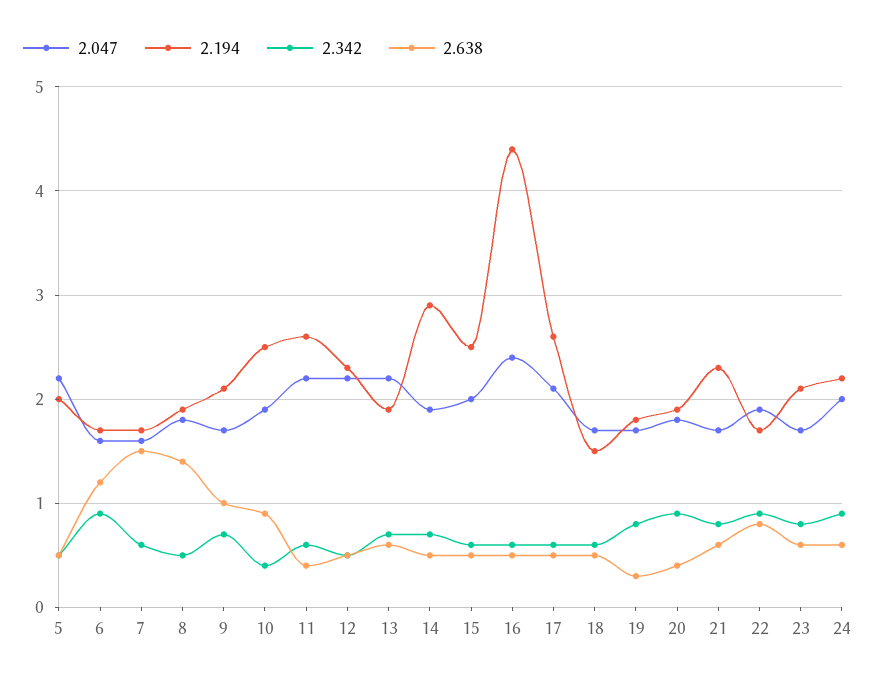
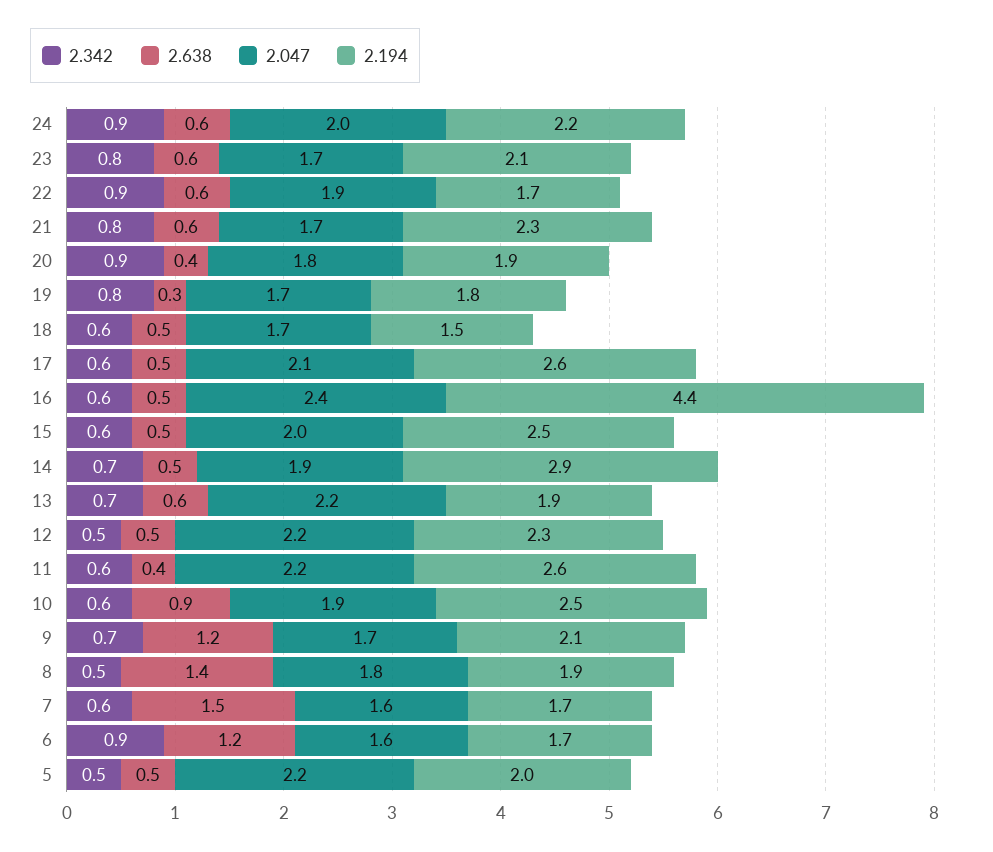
2.638, 9: 1 -> 1.2
2.342, 10: 0.4 -> 0.6
2.638, 22: 0.8 -> 0.6

